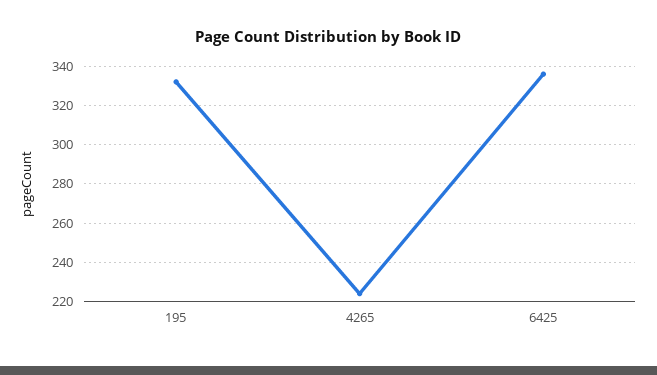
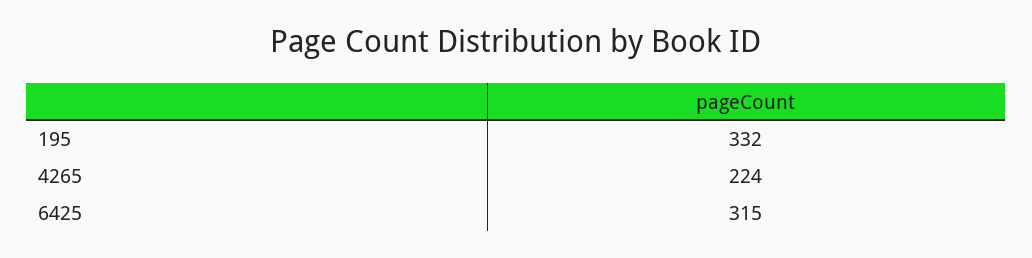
6425: 335 -> 315

